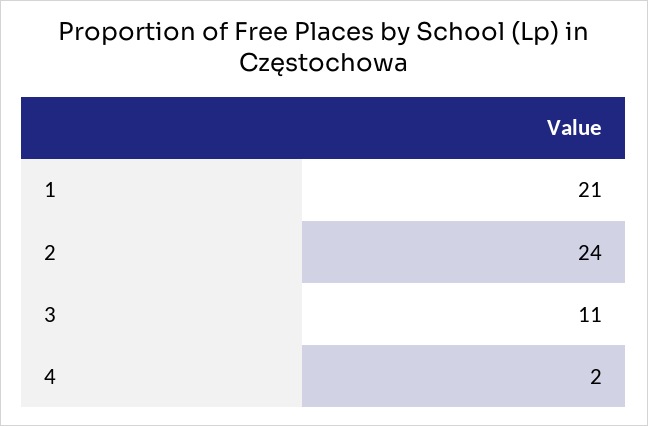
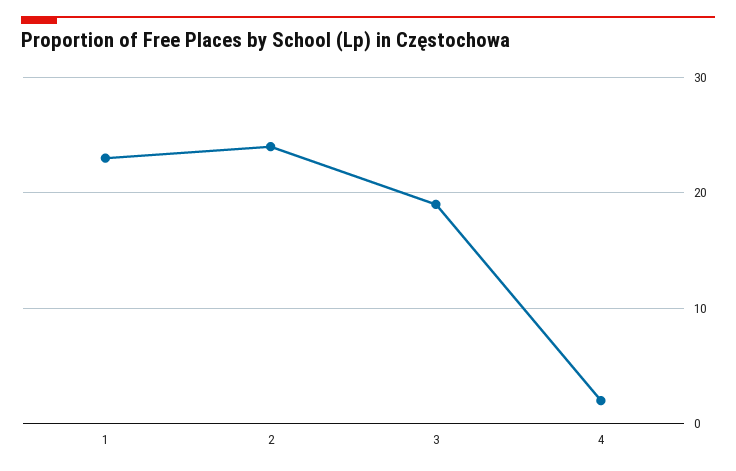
1: 21 -> 23
3: 11 -> 19

